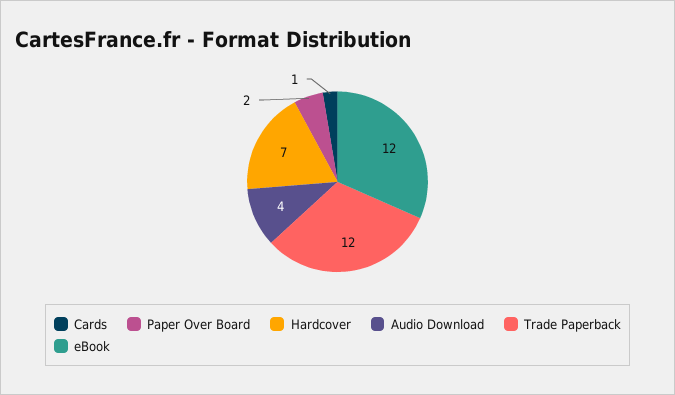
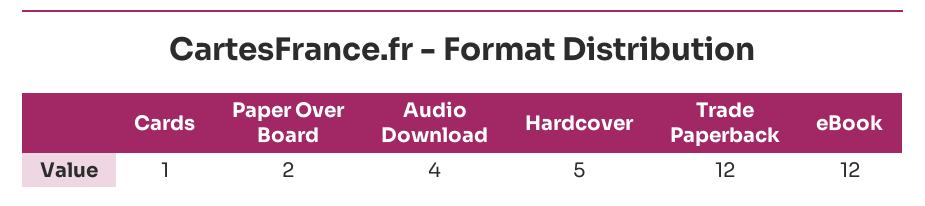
Hardcover: 7 -> 5

